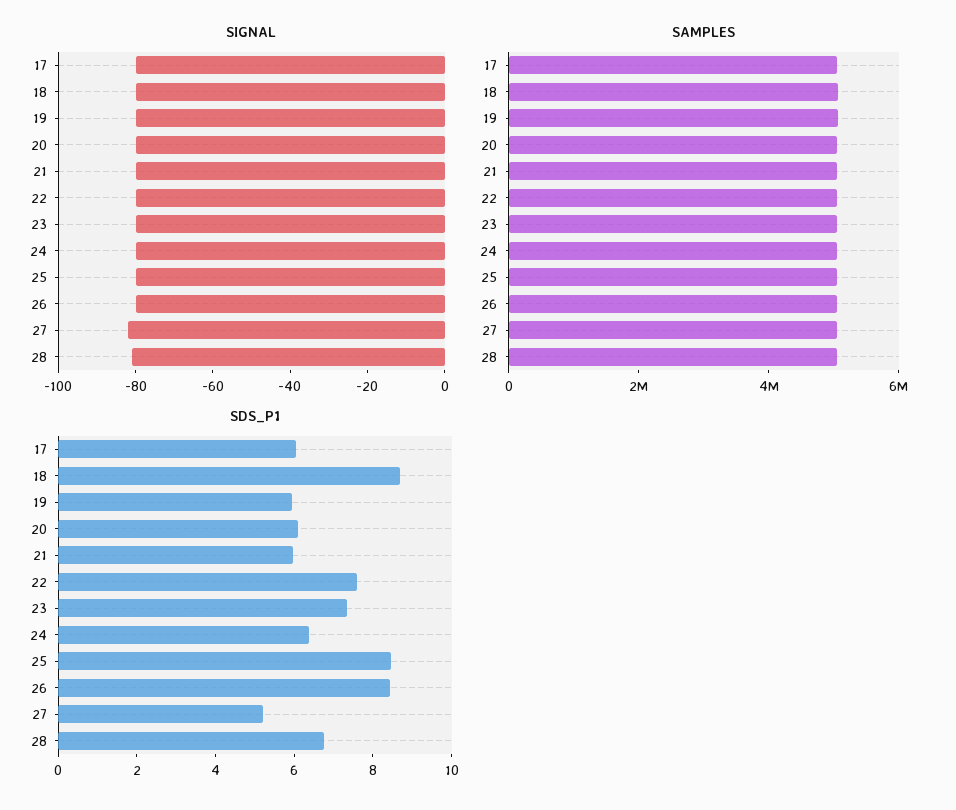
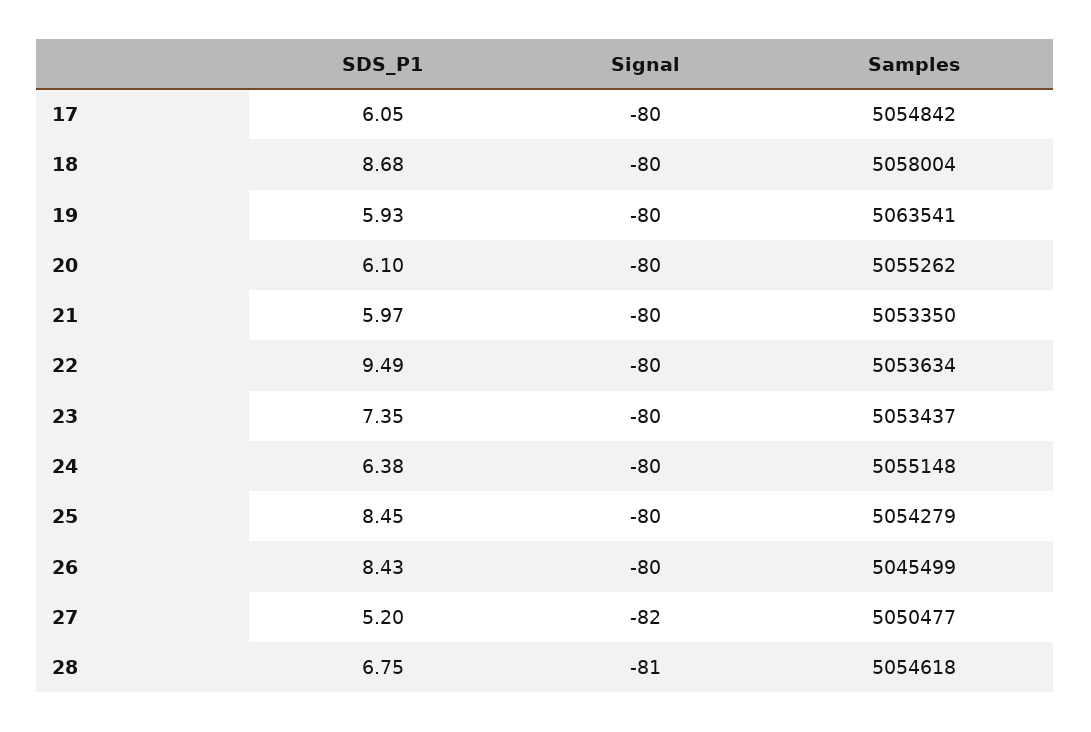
SDS_P1, 22: 7.5 -> 9.49

